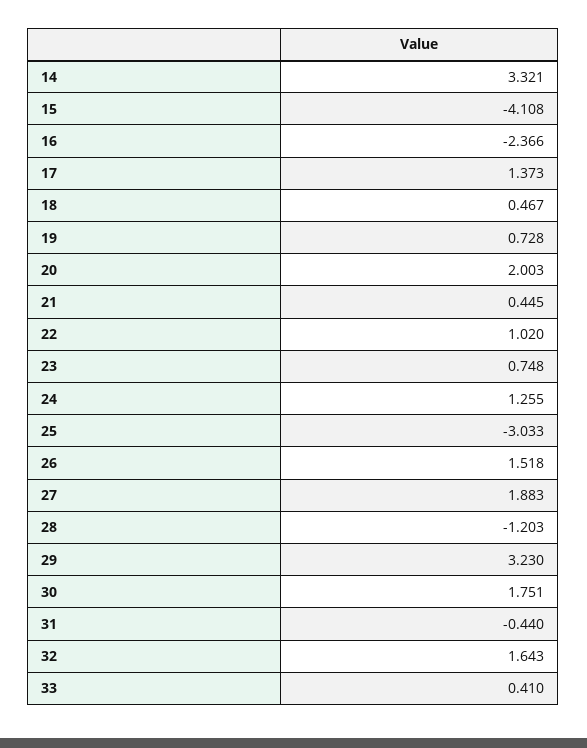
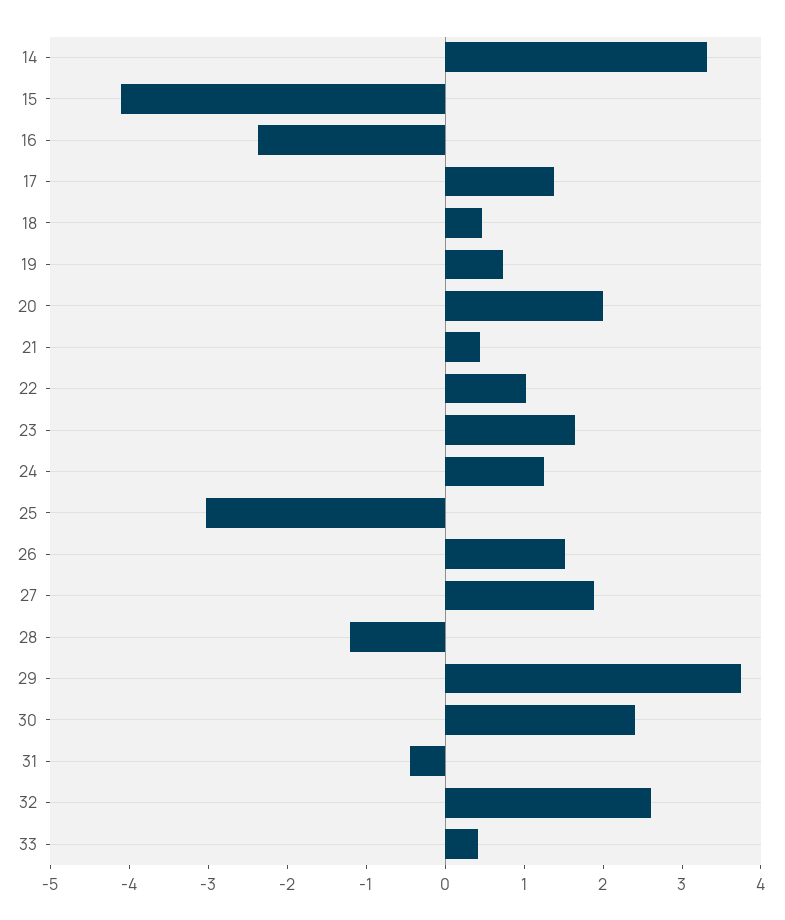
23: 0.748 -> 1.6
29: 3.23 -> 3.8
30: 1.751 -> 2.4
32: 1.643 -> 2.6

